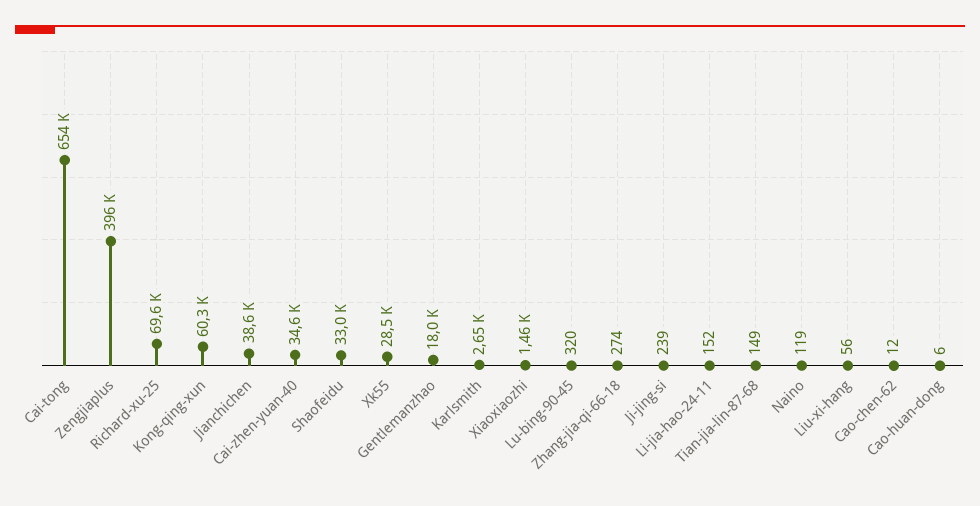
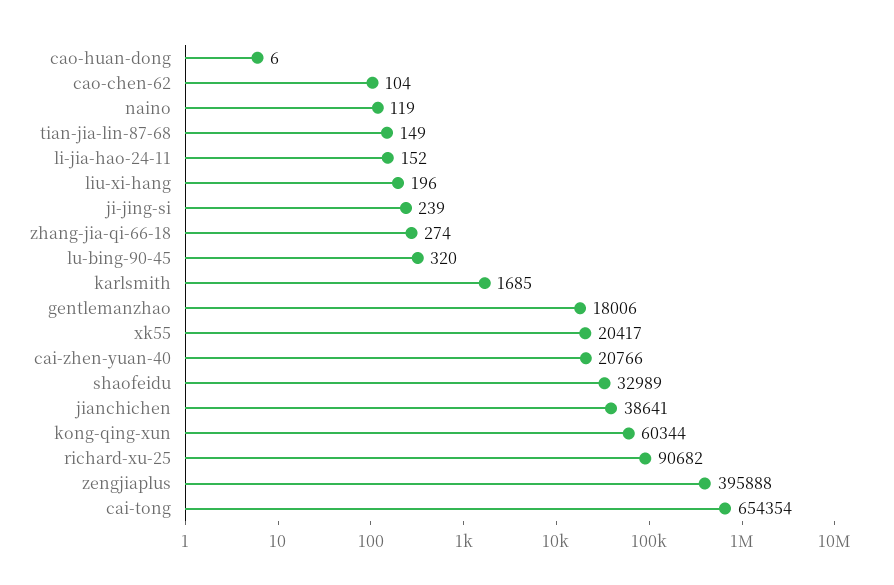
Richard-xu-25: 69600 -> 90682
Cai-zhen-yuan-40: 34600 -> 20766
Xk55: 28500 -> 20417
Karlsmith: 2650 -> 1685
Xiaoxiaozhi: 1460 -> none
Liu-xi-hang: 56 -> 196
Cao-chen-62: 12 -> 104

